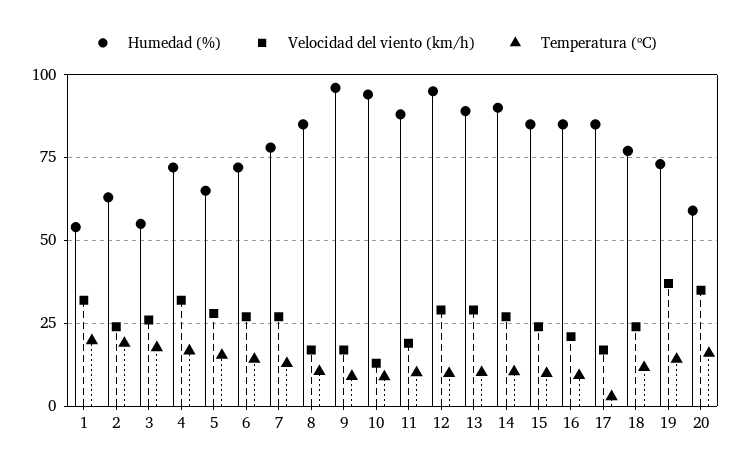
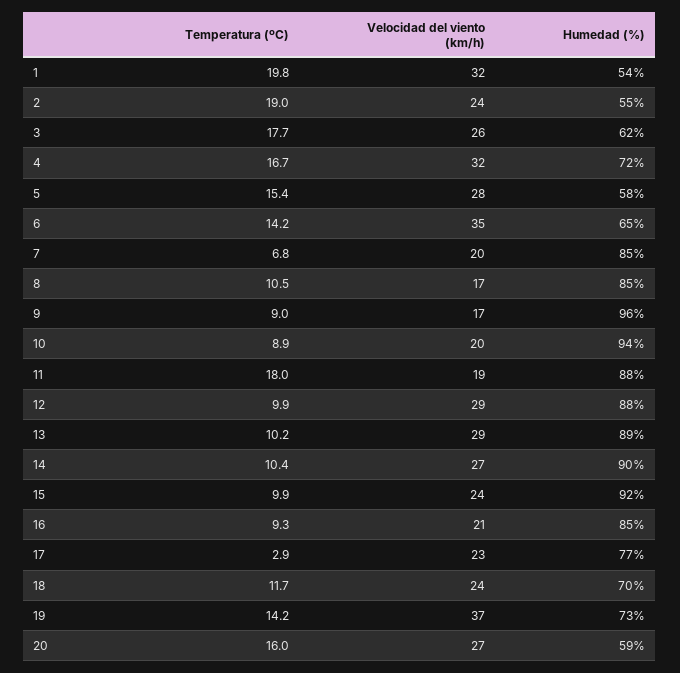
Humedad (%), 2: 62.5 -> 55
Humedad (%), 3: 55 -> 62
Humedad (%), 5: 65 -> 58
Humedad (%), 6: 72.5 -> 65
Velocidad del viento (km/h), 6: 27.5 -> 35
Humedad (%), 7: 77.5 -> 85
Velocidad del viento (km/h), 7: 27.5 -> 20
Temperatura (ºC), 7: 12.5 -> 6.8
Velocidad del viento (km/h), 10: 12.5 -> 20
Temperatura (ºC), 11: 10 -> 18
Humedad (%), 12: 95 -> 88
Humedad (%), 15: 85 -> 92
Humedad (%), 17: 85 -> 77
Velocidad del viento (km/h), 17: 17.5 -> 23
Humedad (%), 18: 77.5 -> 70
Velocidad del viento (km/h), 20: 35 -> 27

